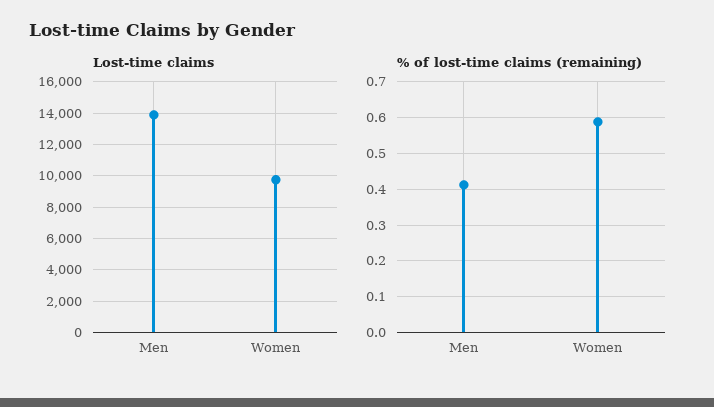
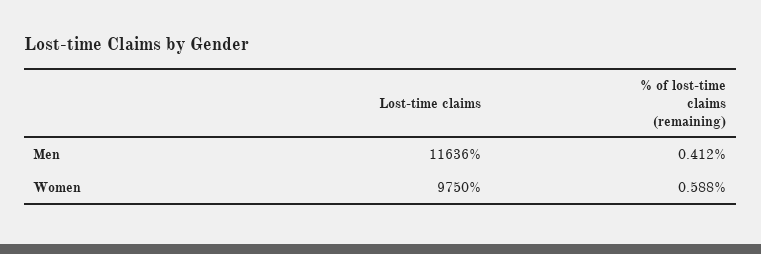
Lost-time claims, Men: 14000 -> 11636

